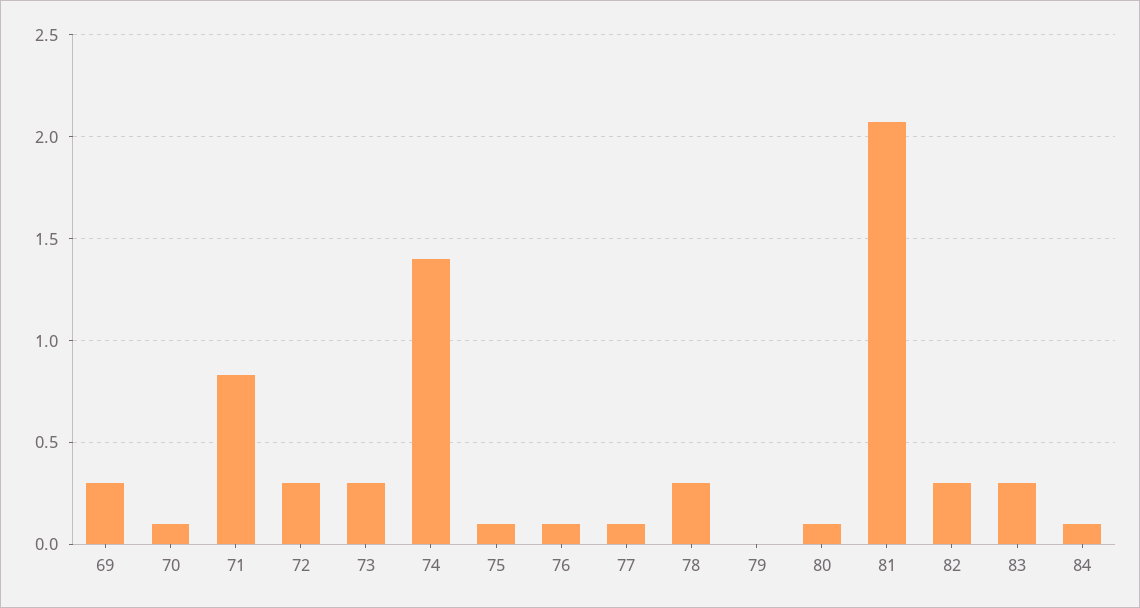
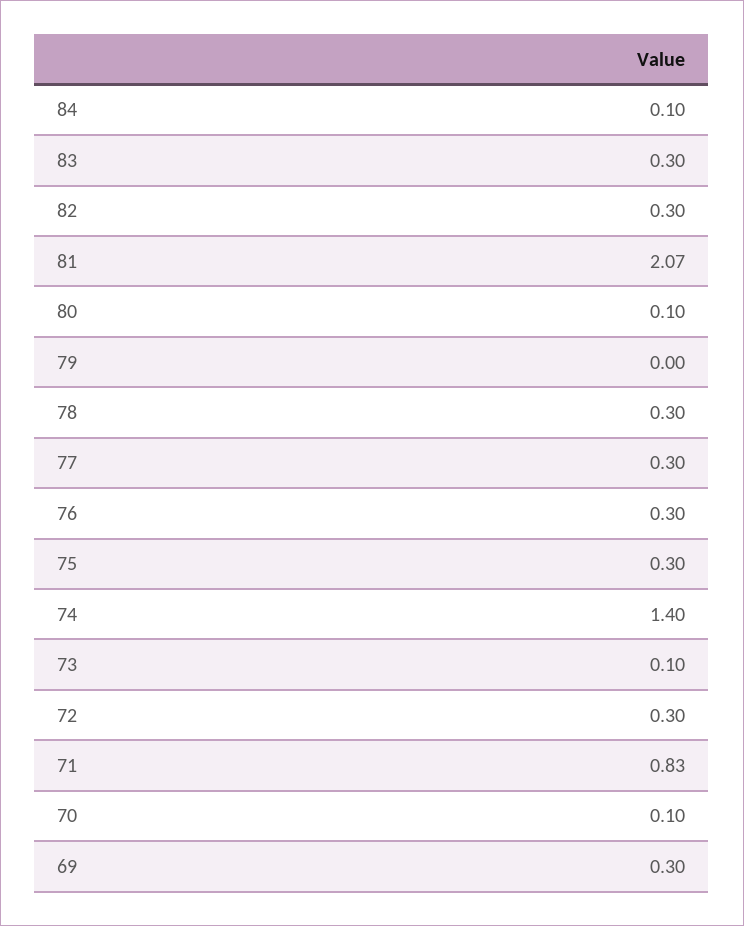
73: 0.3 -> 0.1
75: 0.1 -> 0.3
76: 0.1 -> 0.3
77: 0.1 -> 0.3

